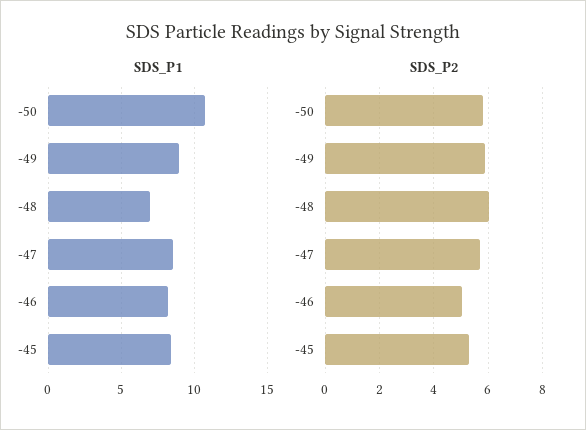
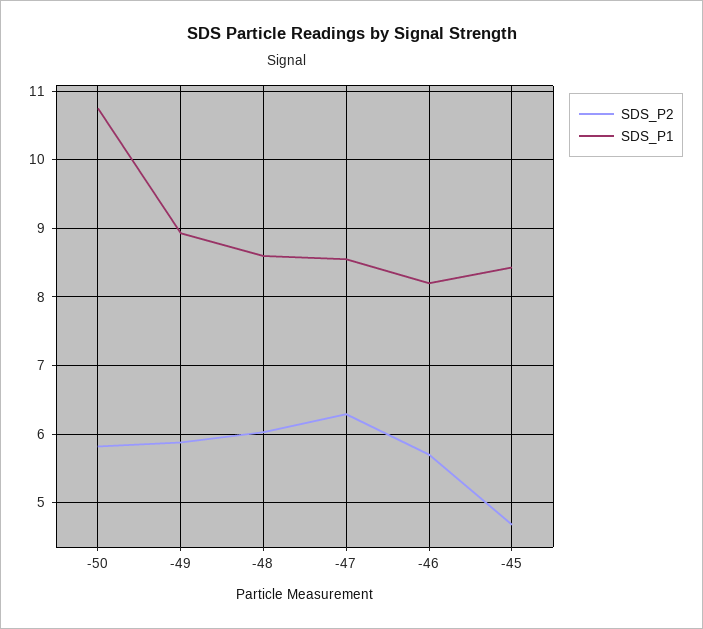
SDS_P1, -48: 7 -> 8.6
SDS_P2, -47: 5.75 -> 6.3
SDS_P2, -46: 5 -> 5.7
SDS_P2, -45: 5.25 -> 4.7

